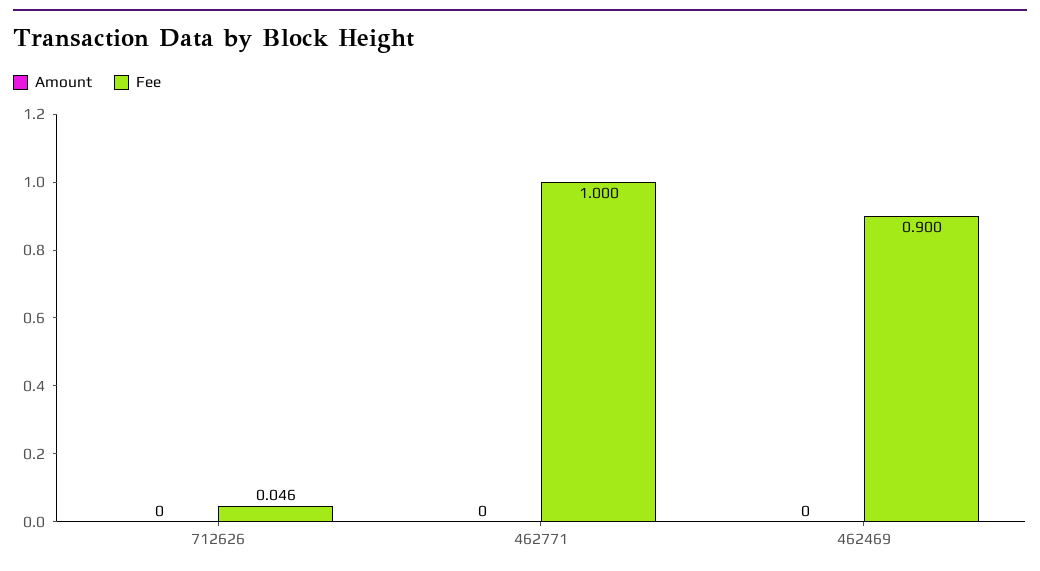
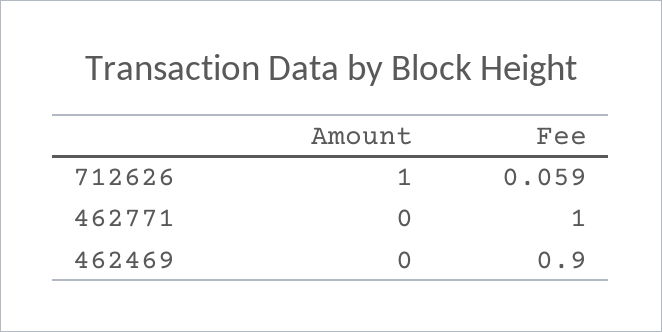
Amount, 712626: 0 -> 1
Fee, 712626: 0.046 -> 0.059

